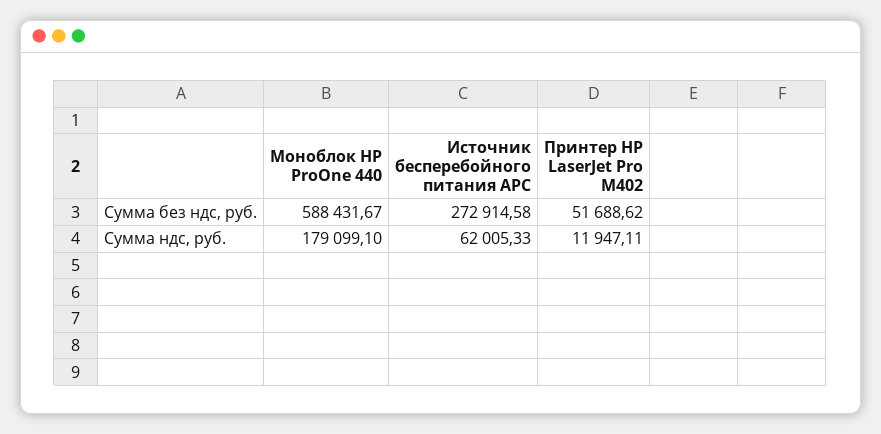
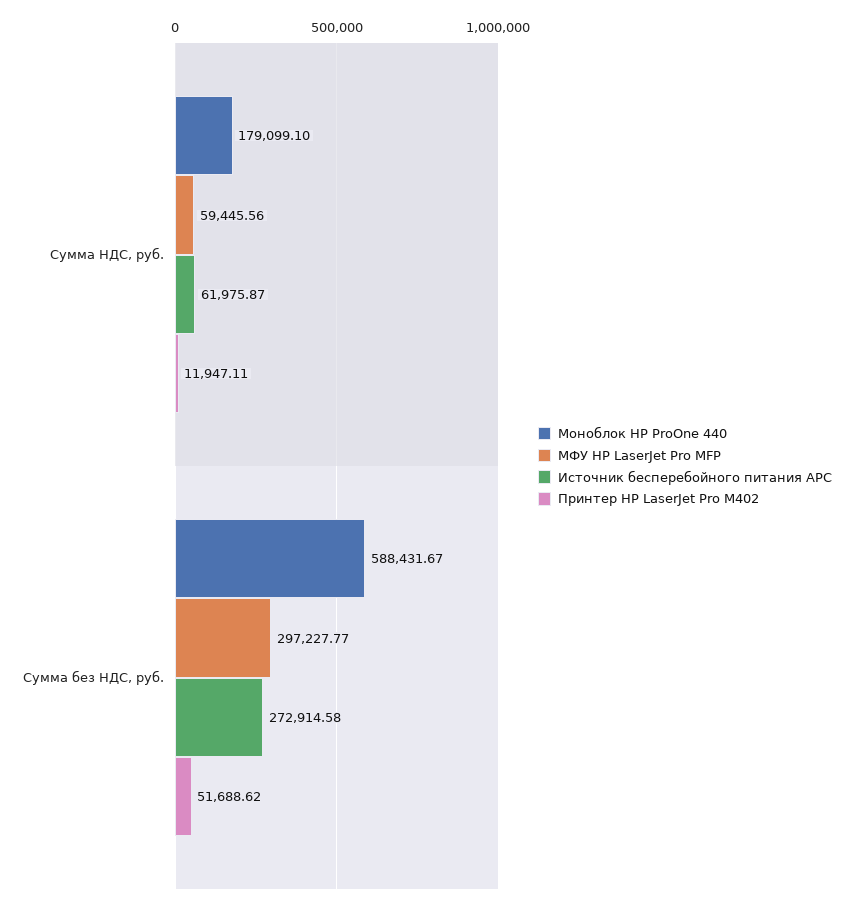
Источник бесперебойного питания APC, Сумма ндс, руб.: 62005.33 -> 61975.87
МФУ HP LaserJet Pro MFP, Сумма ндс, руб.: none -> 59445.56
МФУ HP LaserJet Pro MFP, Сумма без ндс, руб.: none -> 297227.77

